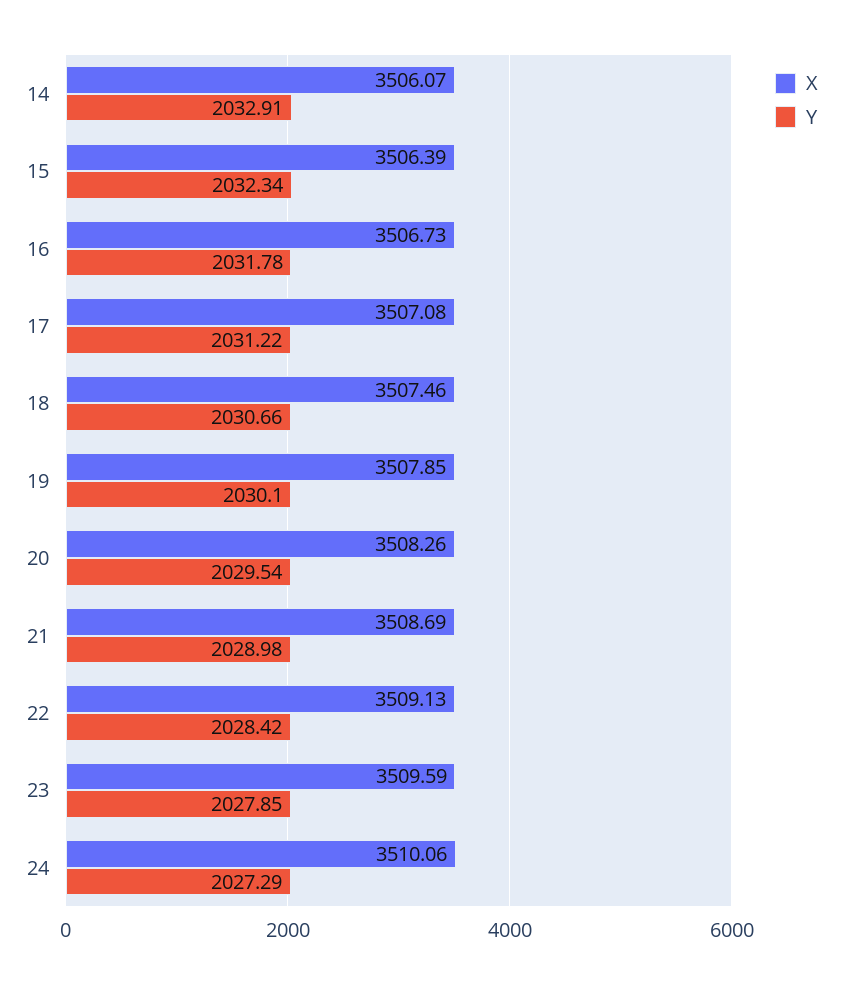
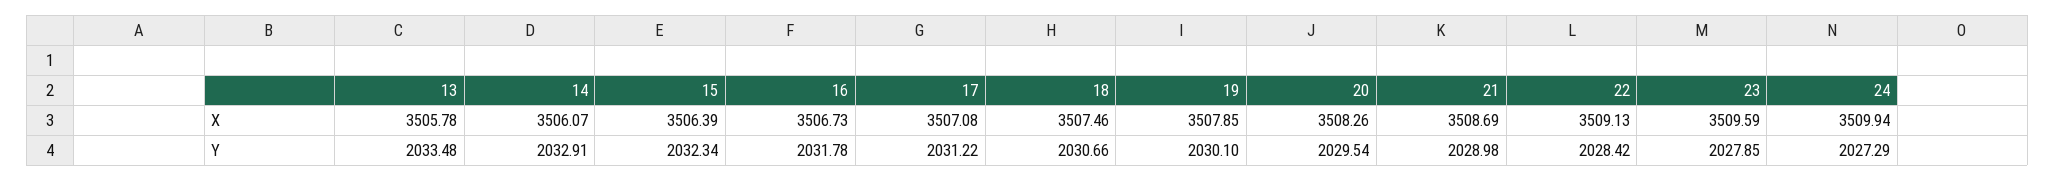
X, 24: 3510.06 -> 3509.94
X, 13: none -> 3505.78
Y, 13: none -> 2033.48

